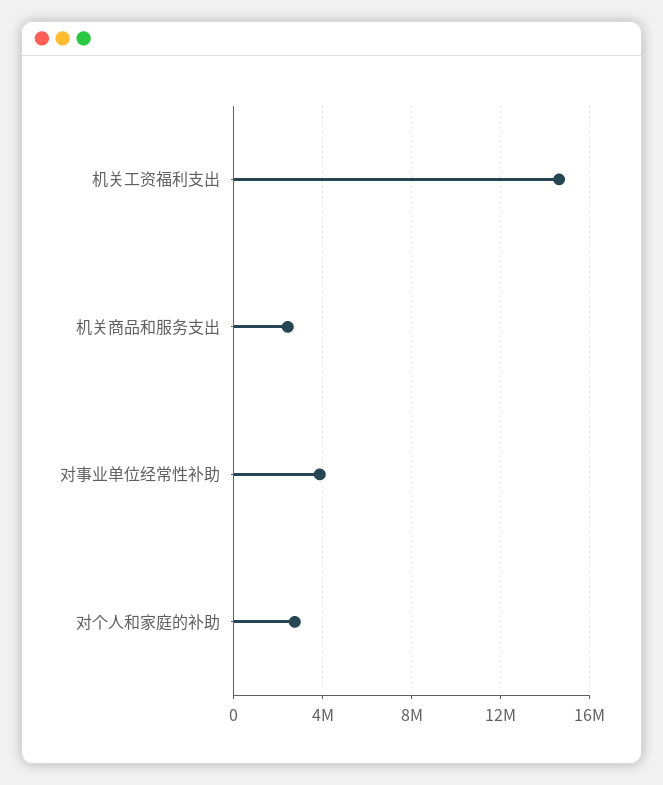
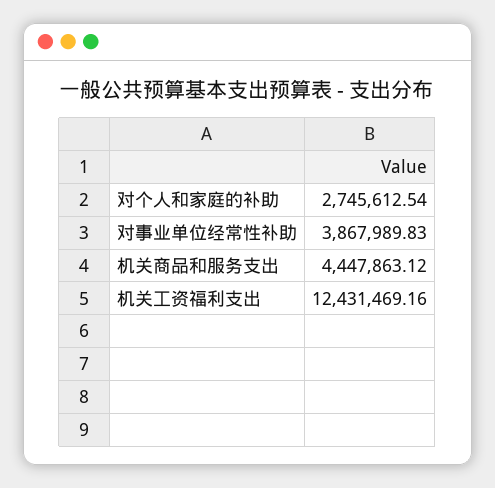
机关工资福利支出: 14500000 -> 12431469.16
机关商品和服务支出: 2500000 -> 4447863.12

